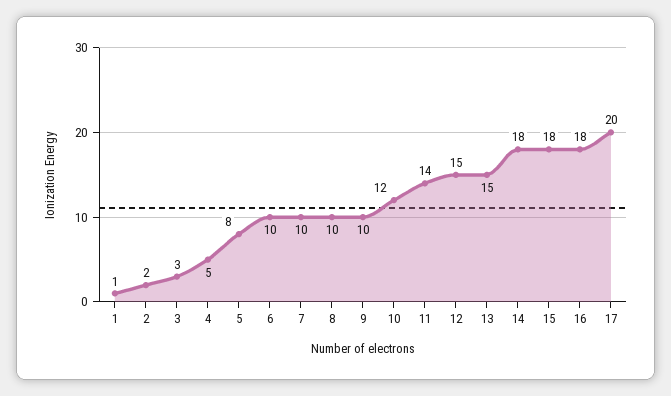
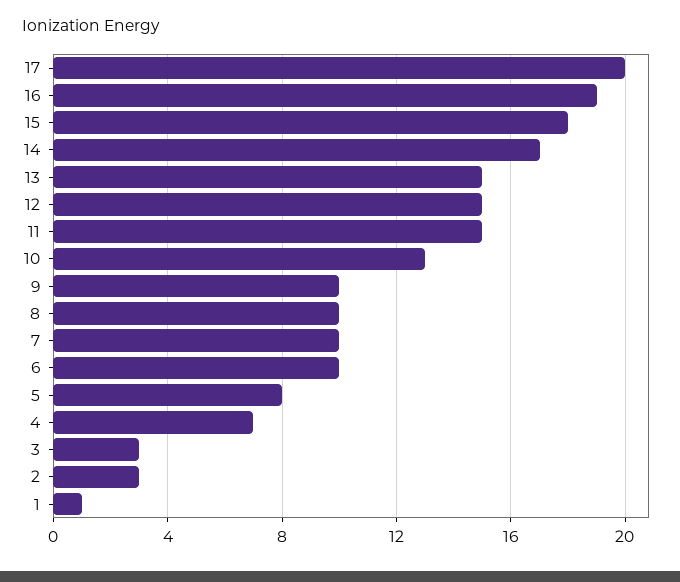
2: 2 -> 3
4: 5 -> 7
10: 12 -> 13
11: 14 -> 15
14: 18 -> 17
16: 18 -> 19

